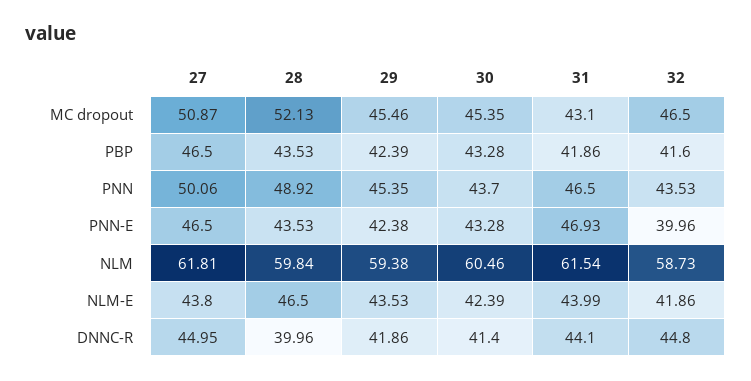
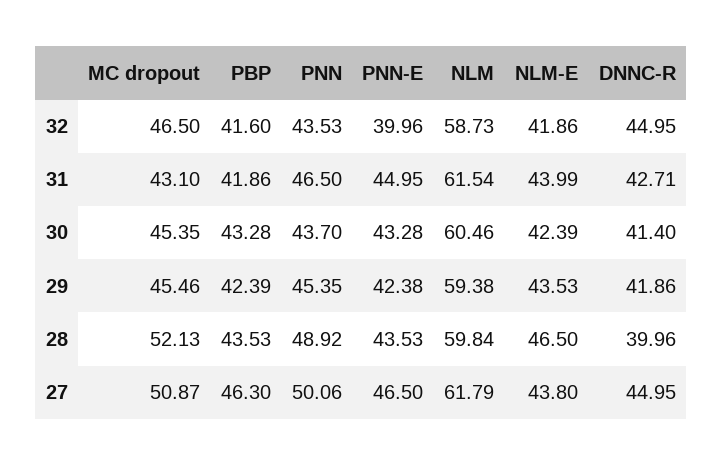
27, PBP: 46.5 -> 46.3
31, PNN-E: 46.93 -> 44.95
27, NLM: 61.81 -> 61.79
31, DNNC-R: 44.1 -> 42.71
32, DNNC-R: 44.8 -> 44.95

